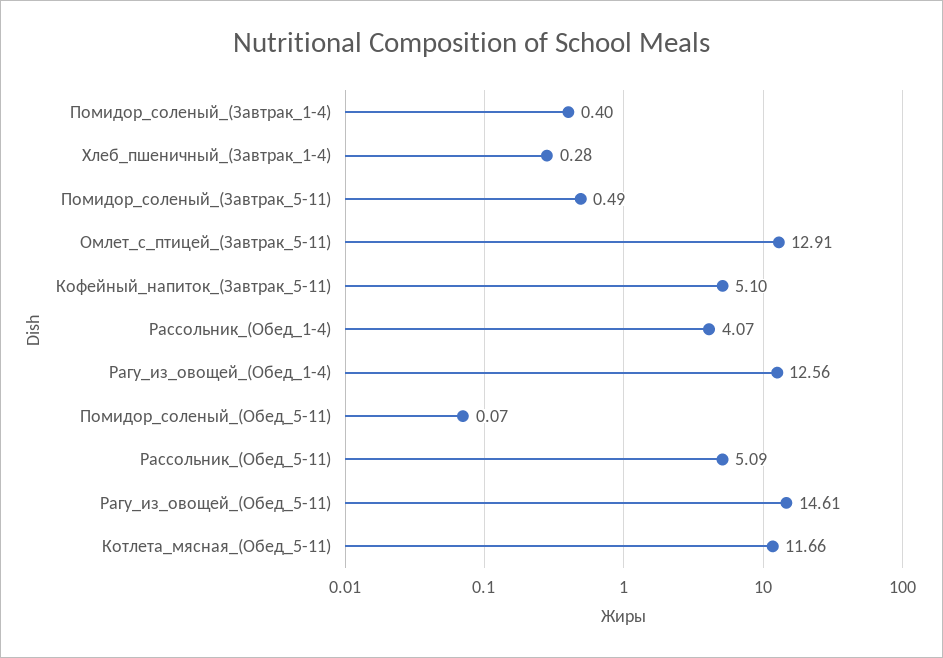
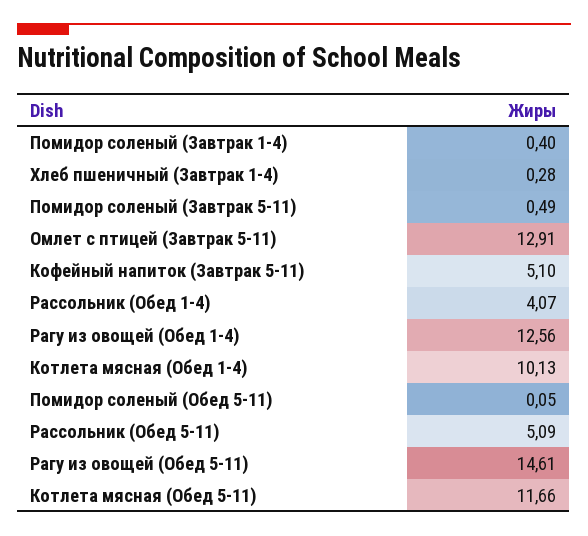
Помидор_соленый_(Обед_5-11): 0.07 -> 0.05
Котлета мясная (Обед 1-4): none -> 10.13

